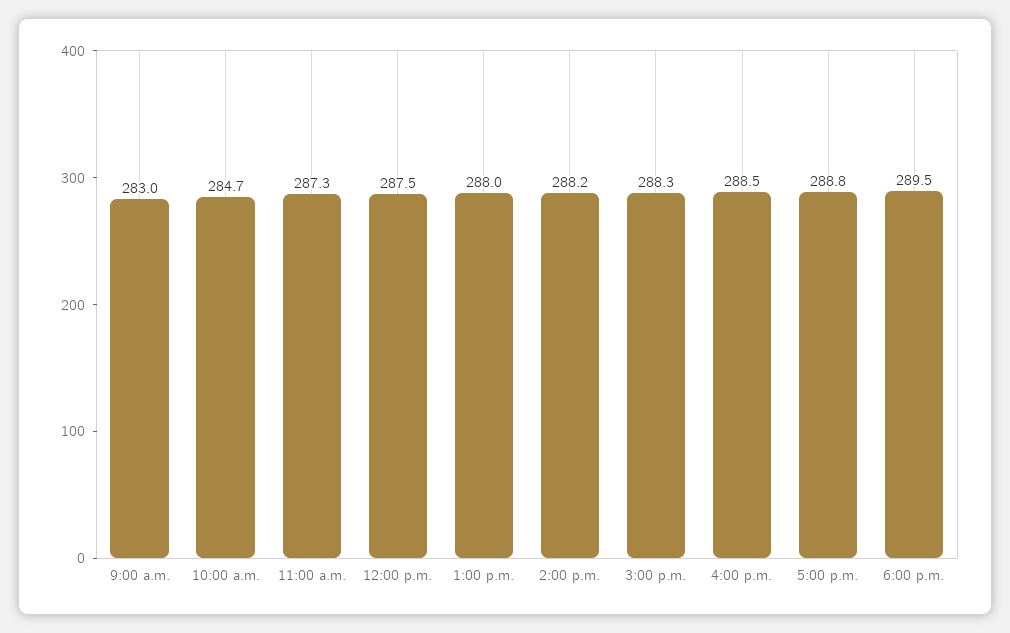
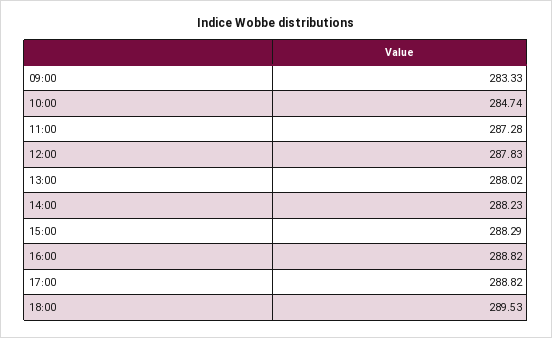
9:00 a.m.: 283 -> 283.33
12:00 p.m.: 287.5 -> 287.83
4:00 p.m.: 288.5 -> 288.82

